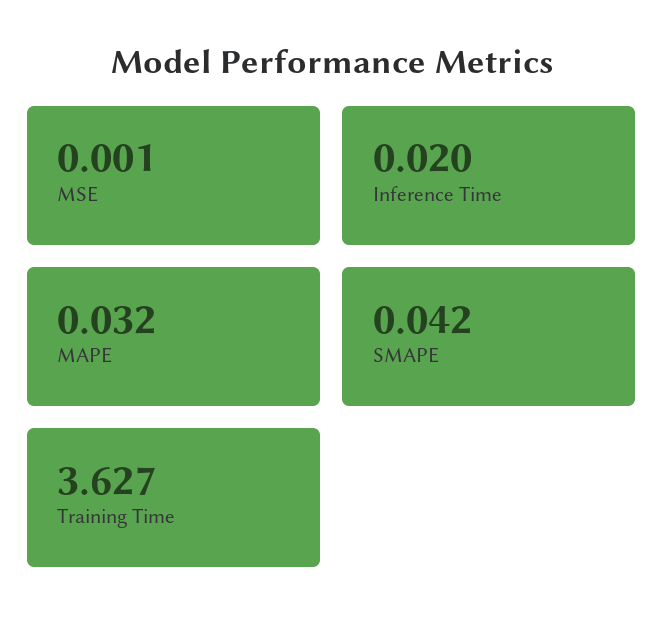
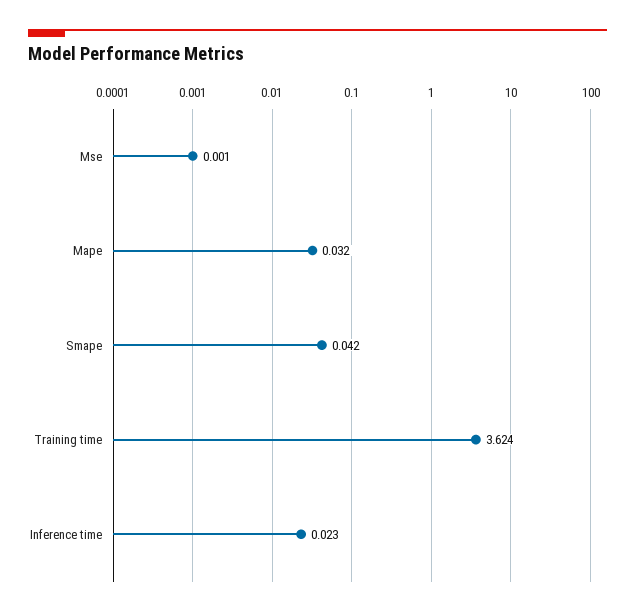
Inference Time: 0.02 -> 0.023
Training Time: 3.627 -> 3.624

